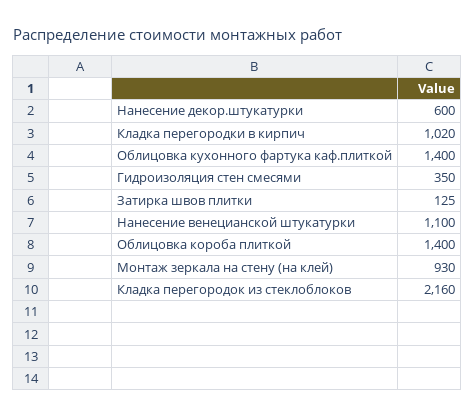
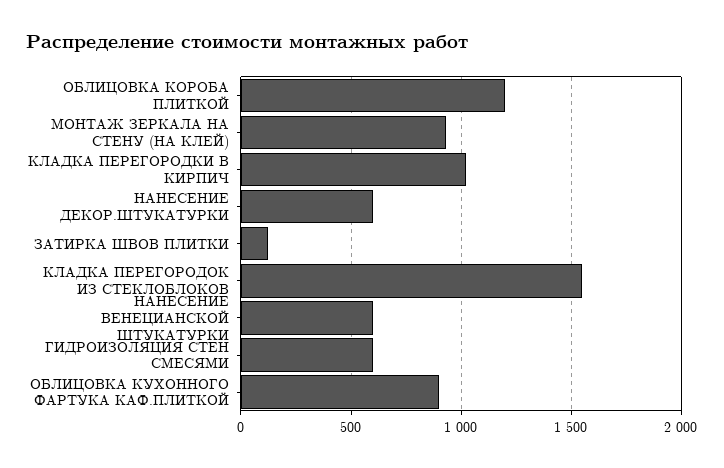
Облицовка кухонного фартука каф.плиткой: 1400 -> 900
Гидроизоляция стен смесями: 350 -> 600
Нанесение венецианской штукатурки: 1100 -> 600
Облицовка короба плиткой: 1400 -> 1200
Кладка перегородок из стеклоблоков: 2160 -> 1550

